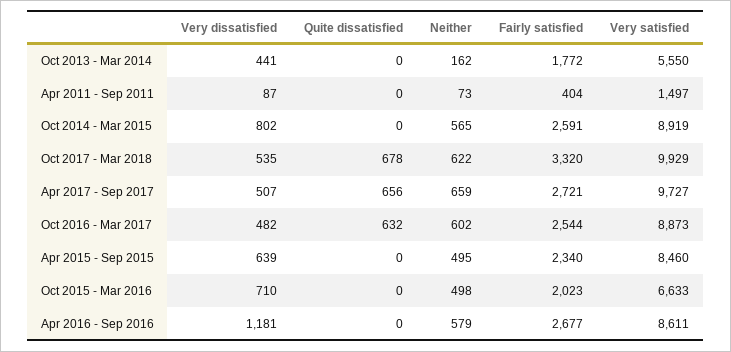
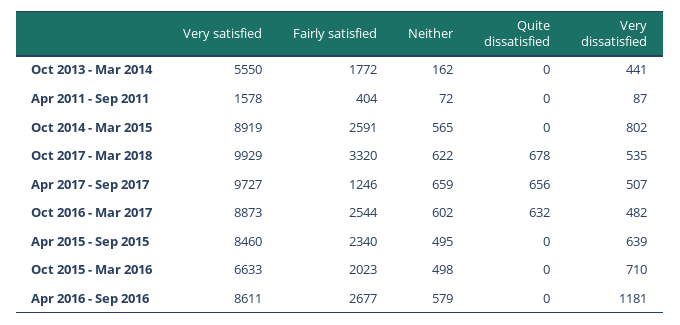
Neither, Apr 2011 - Sep 2011: 73 -> 72
Very satisfied, Apr 2011 - Sep 2011: 1497 -> 1578
Fairly satisfied, Apr 2017 - Sep 2017: 2721 -> 1246

